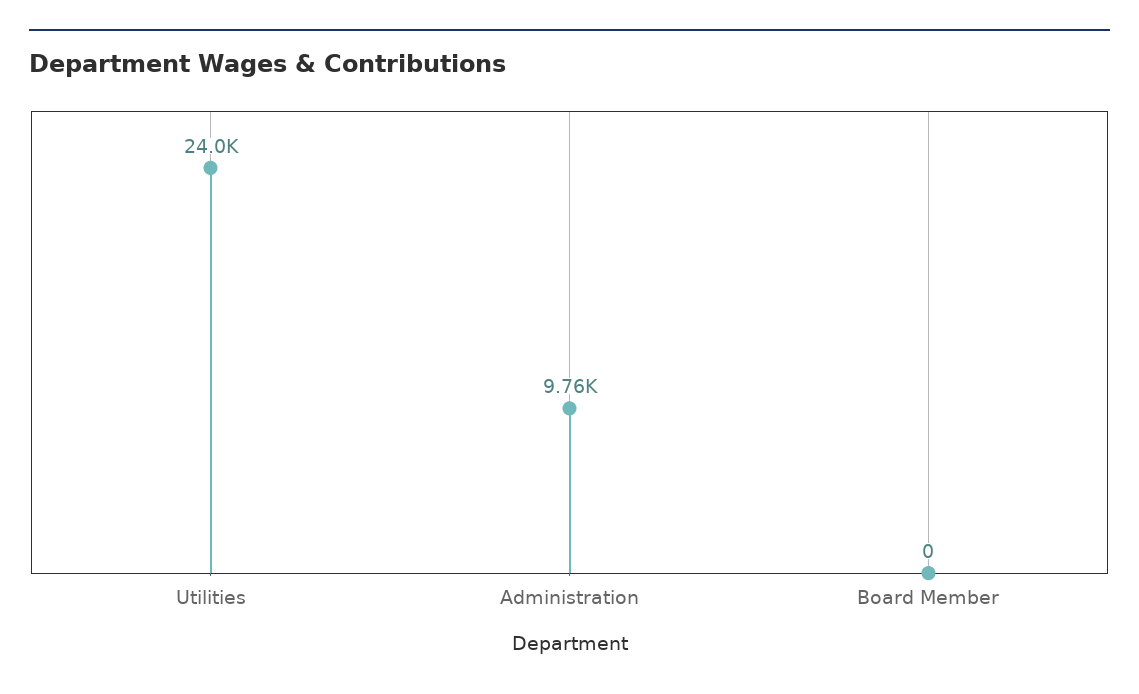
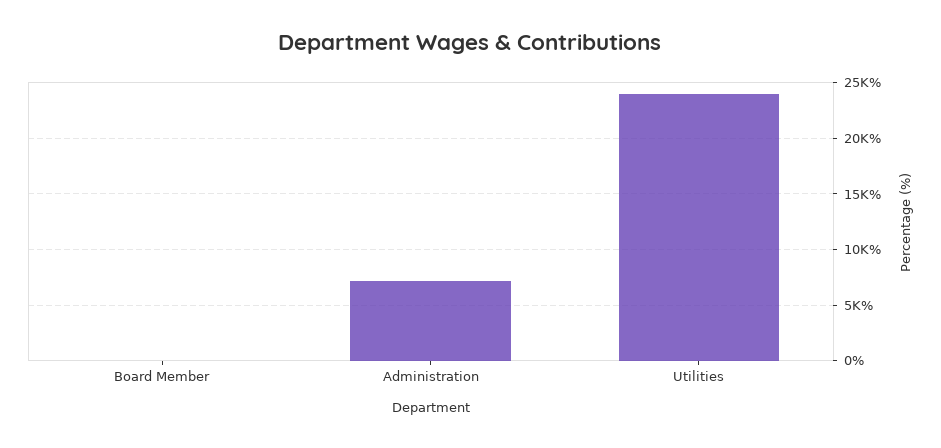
Administration: 9760 -> 7000

